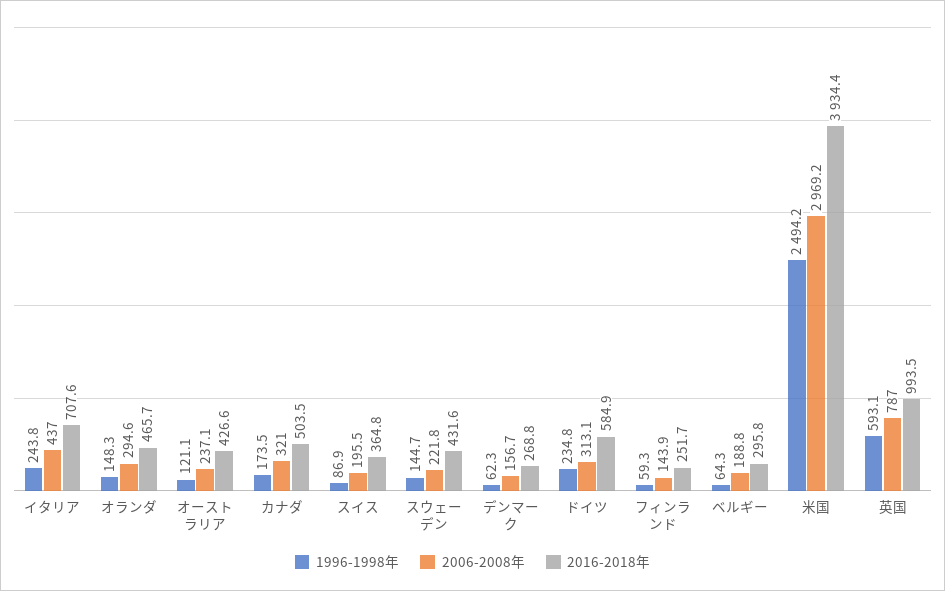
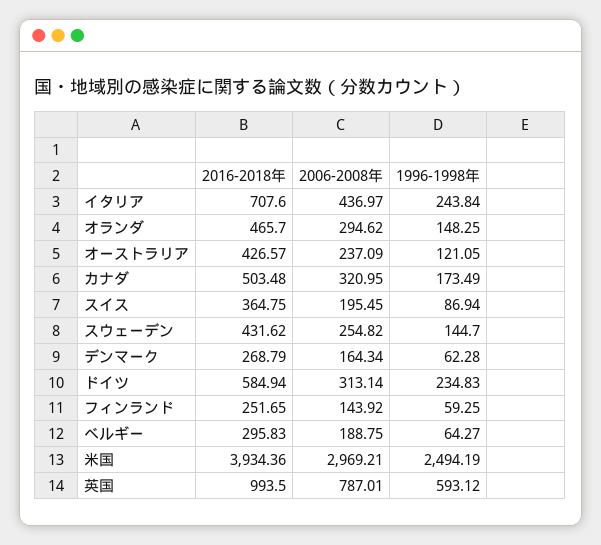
2006-2008年, スウェーデン: 221.8 -> 254.82
2006-2008年, デンマーク: 156.7 -> 164.34

